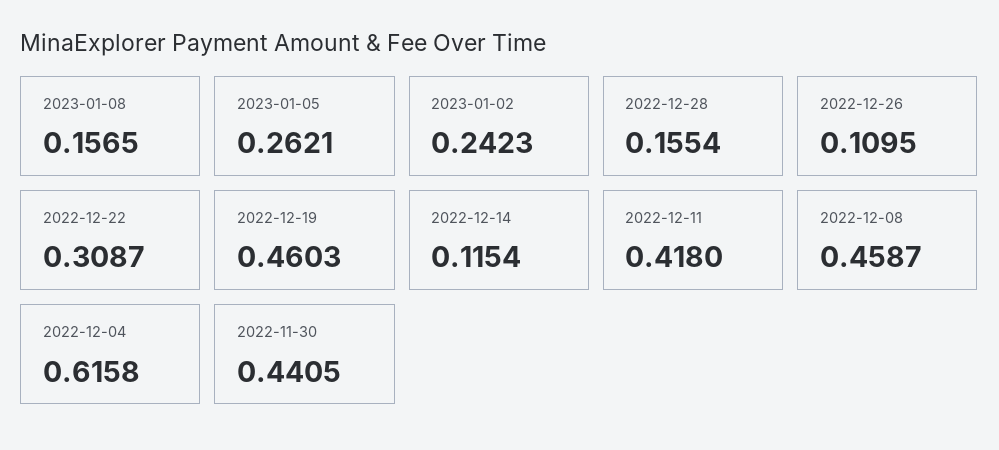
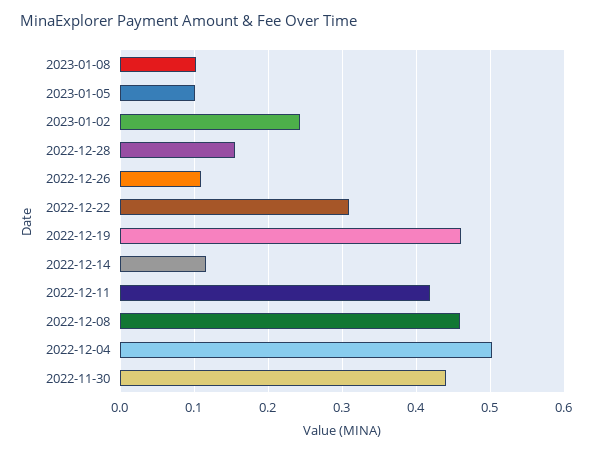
2023-01-08: 0.1565 -> 0.1
2023-01-05: 0.2621 -> 0.1
2022-12-04: 0.6158 -> 0.5

